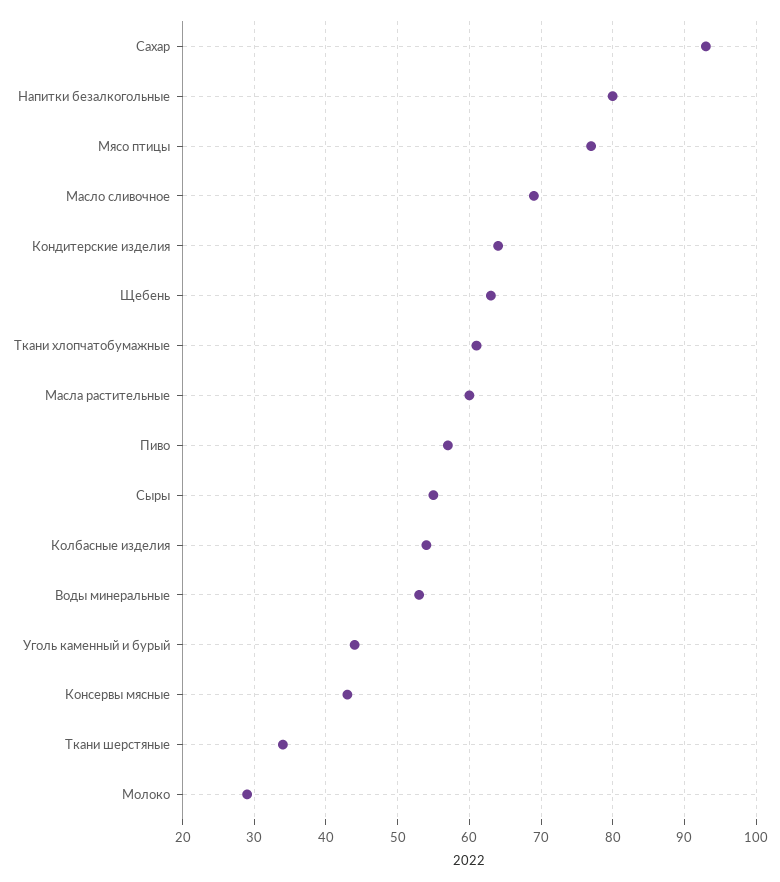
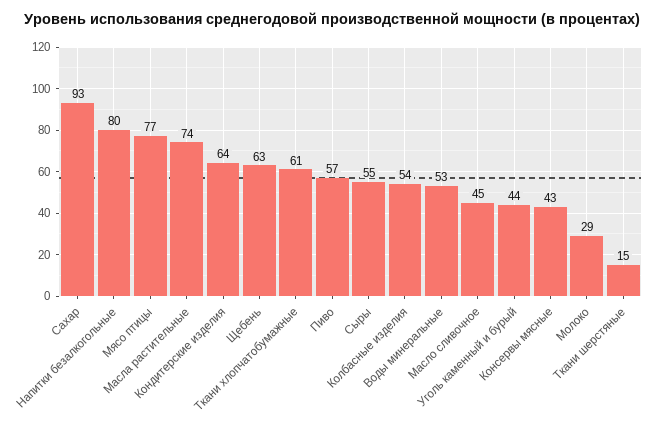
Масло сливочное: 69 -> 45
Масла растительные: 60 -> 74
Ткани шерстяные: 34 -> 15

